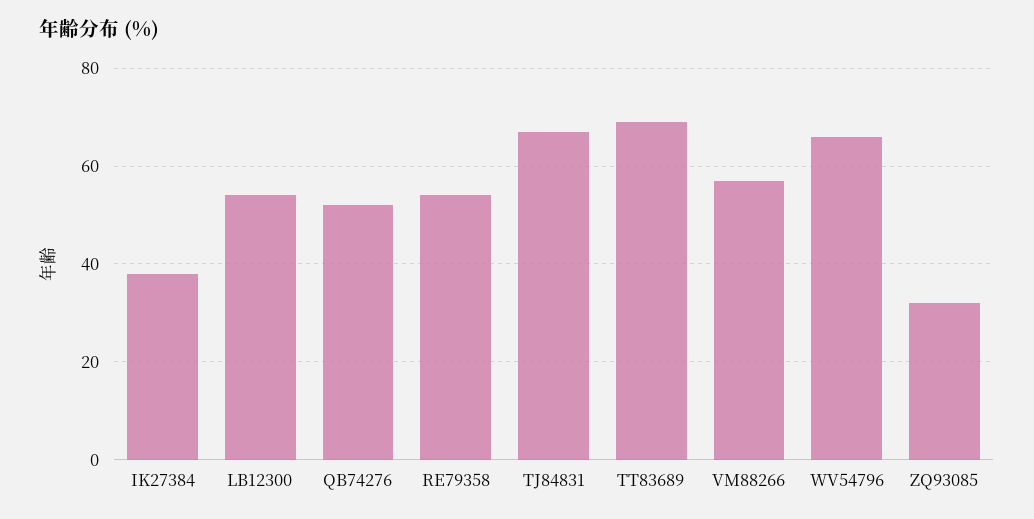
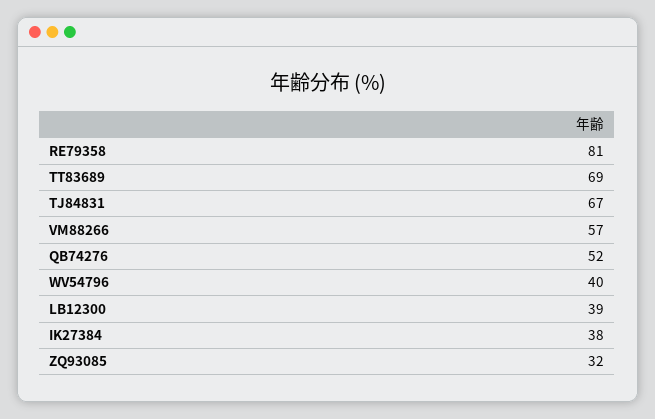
LB12300: 55 -> 39
RE79358: 55 -> 81
WV54796: 65 -> 40

